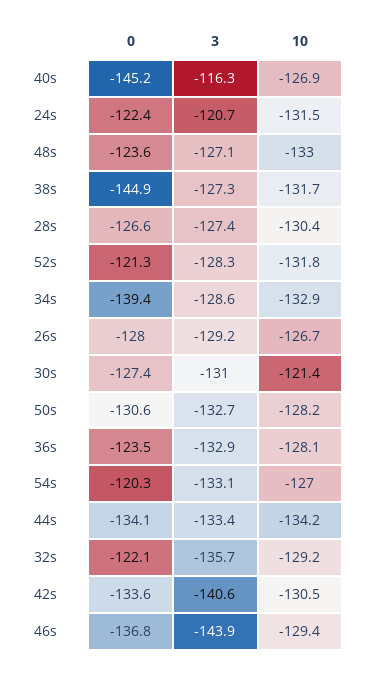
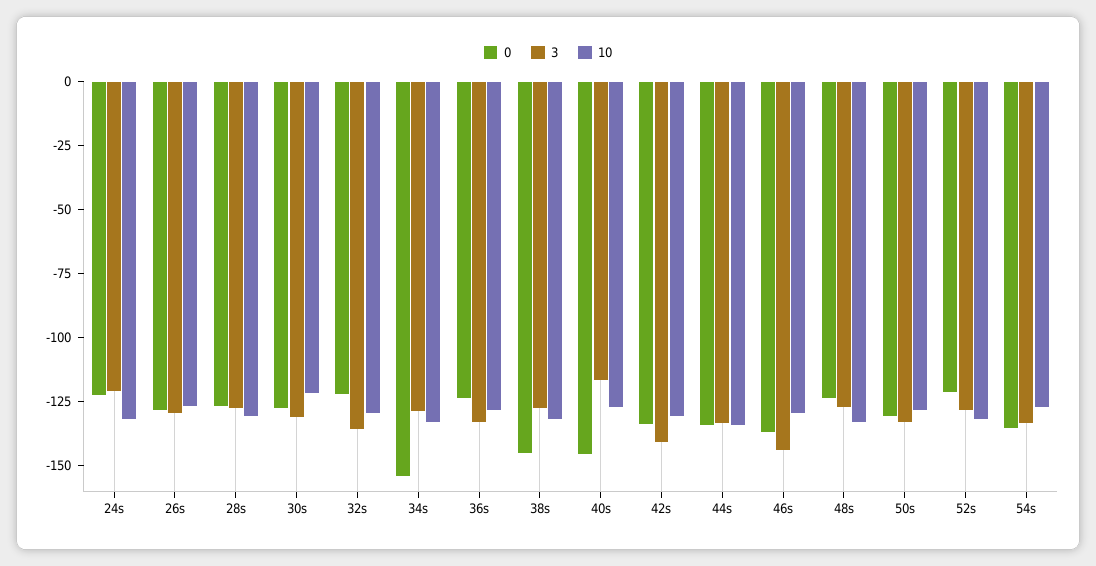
0, 34s: -139.4 -> -155
0, 54s: -120.3 -> -135

